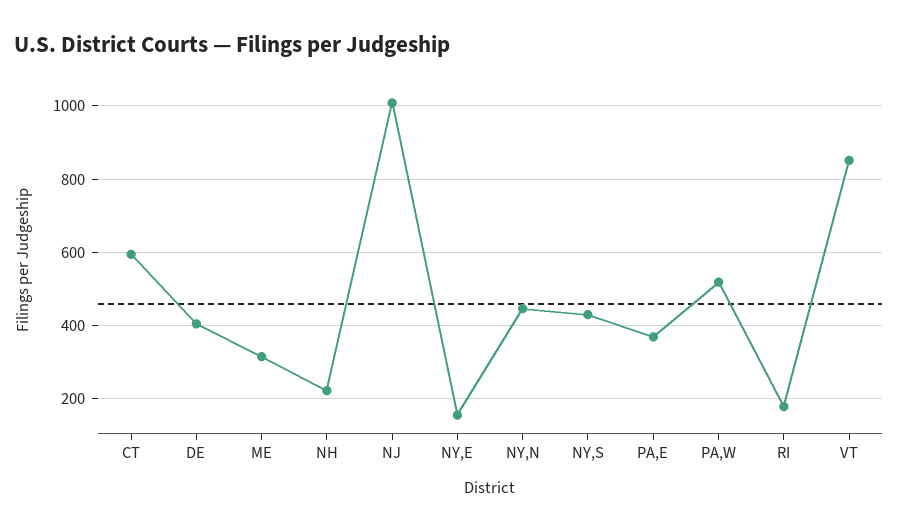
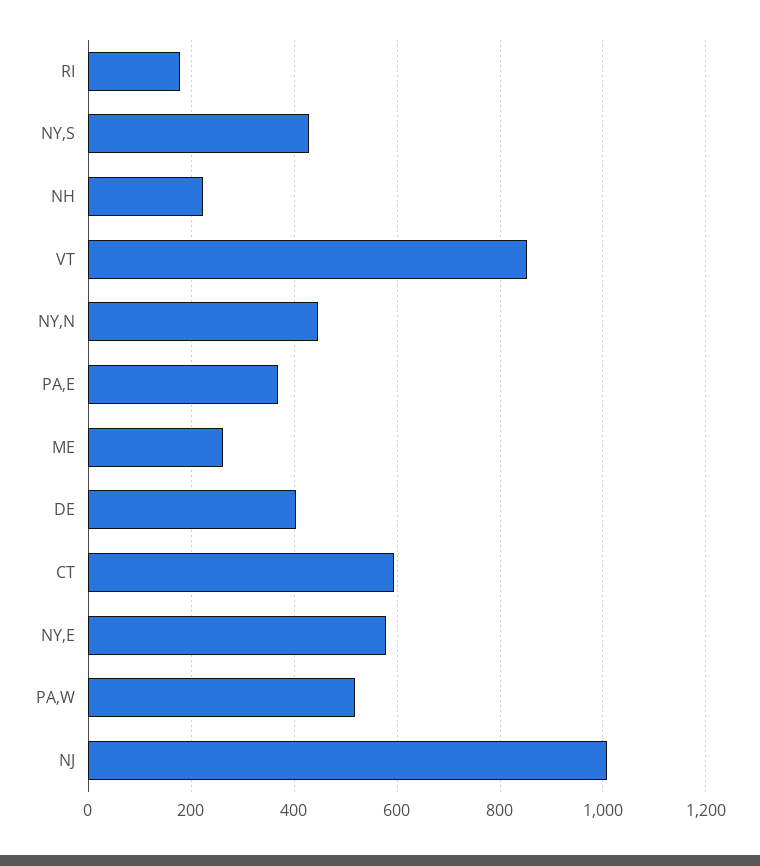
ME: 320 -> 260
NY,E: 160 -> 580

